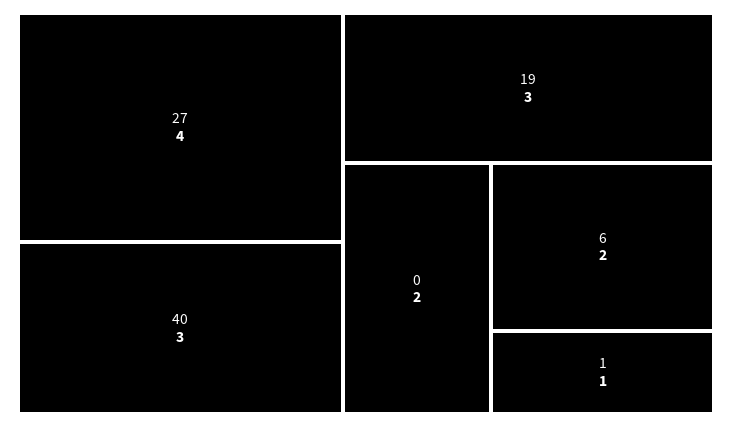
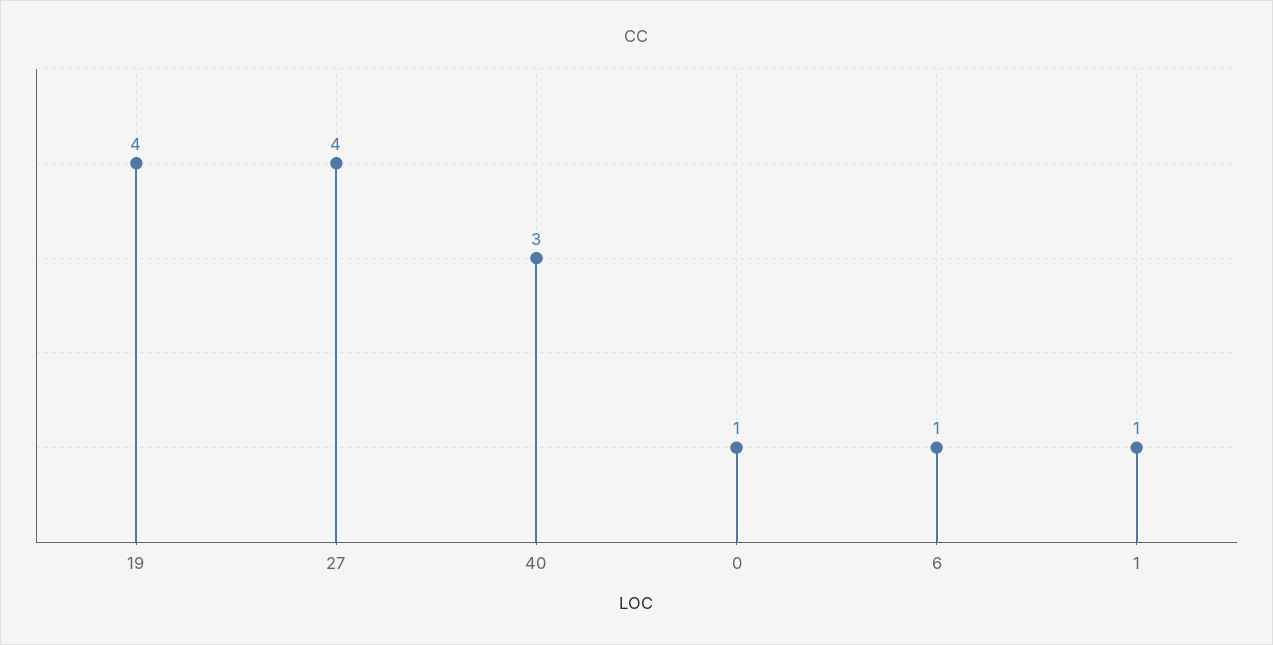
19: 3 -> 4
0: 2 -> 1
6: 2 -> 1

